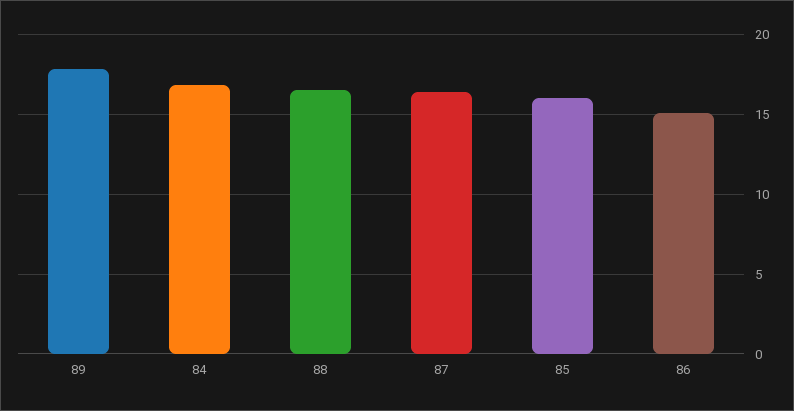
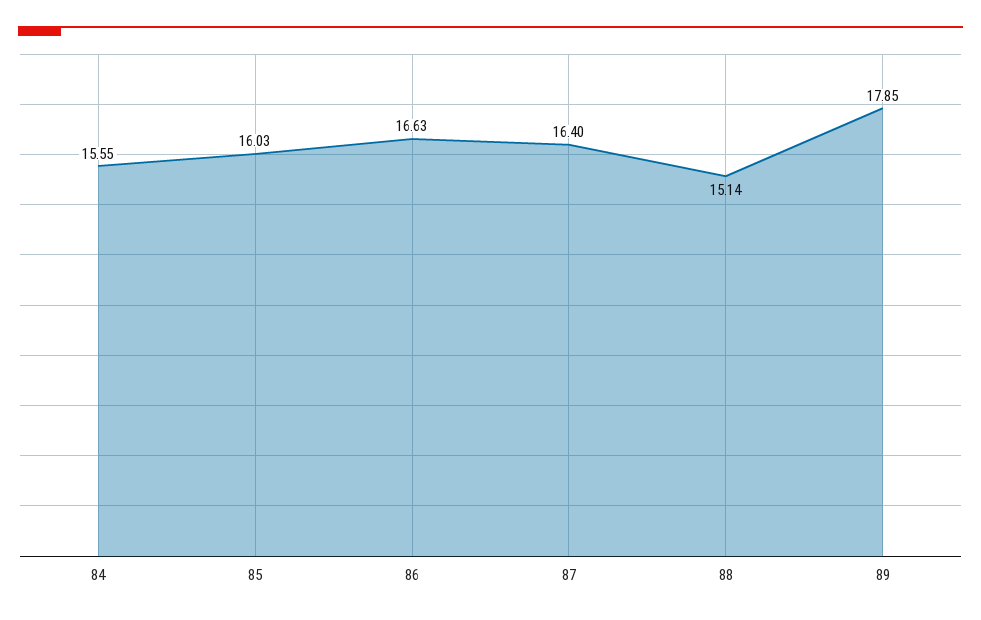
84: 17 -> 15.55
88: 16.5 -> 15.14
86: 15 -> 16.63

